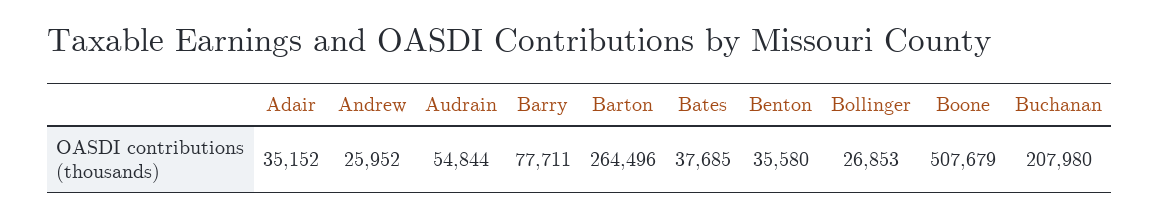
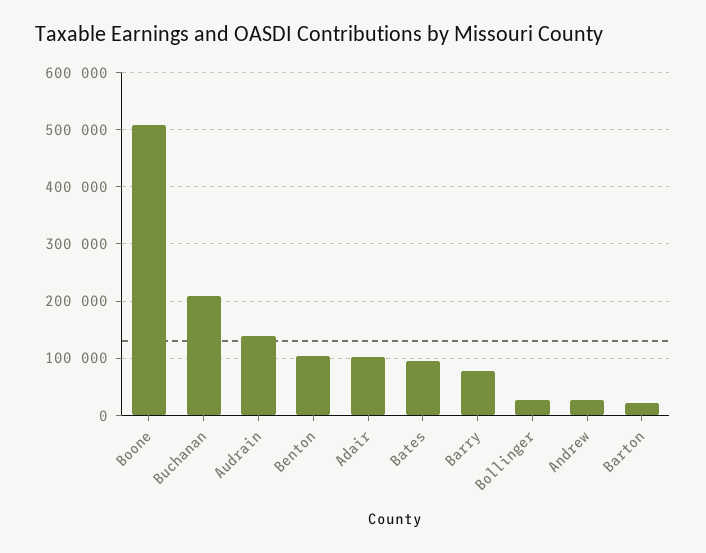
Adair: 35152 -> 100000
Audrain: 54844 -> 140000
Barton: 264496 -> 20000
Bates: 37685 -> 100000
Benton: 35580 -> 100000

